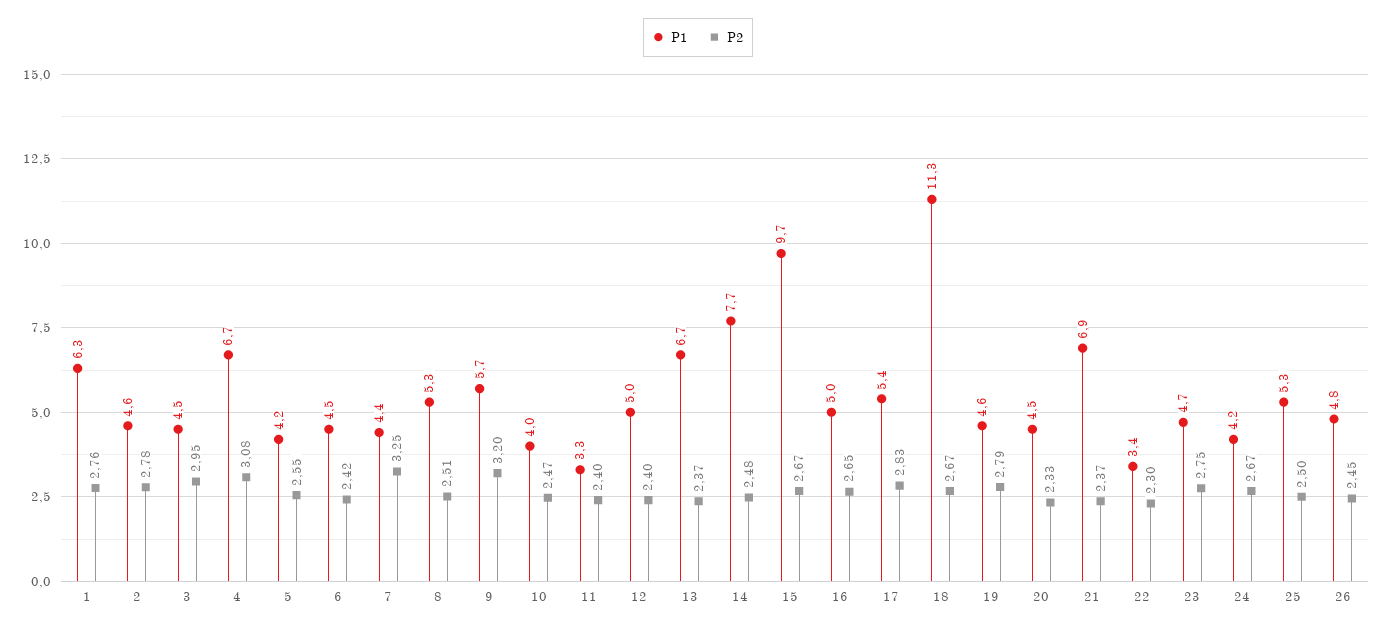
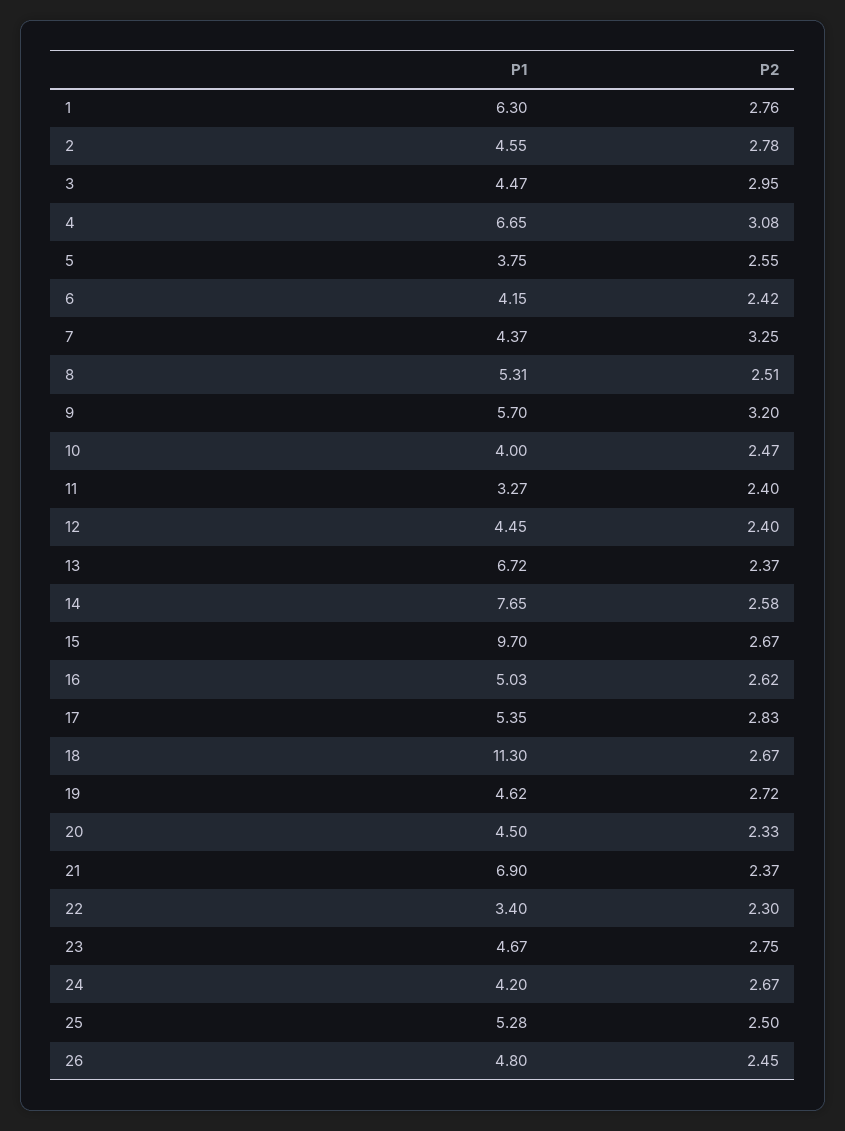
P1, 5: 4.2 -> 3.75
P1, 6: 4.5 -> 4.15
P1, 12: 5 -> 4.45
P2, 14: 2.48 -> 2.58
P2, 16: 2.65 -> 2.62
P2, 19: 2.79 -> 2.72

